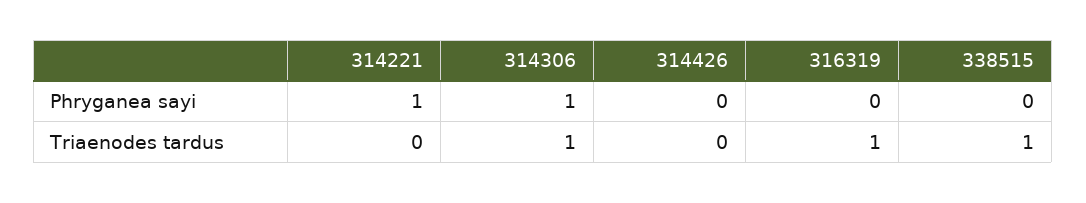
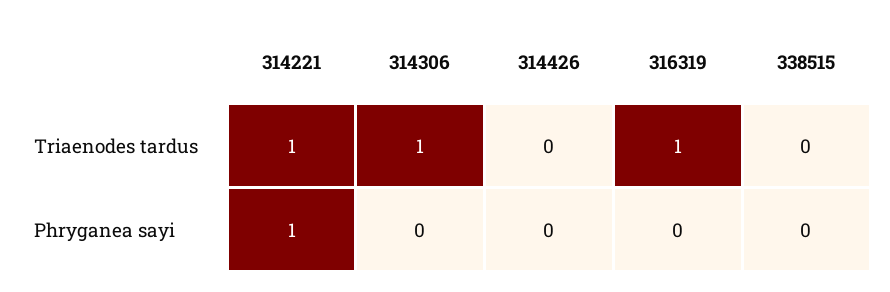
314306, Phryganea sayi: 1 -> 0
314221, Triaenodes tardus: 0 -> 1
338515, Triaenodes tardus: 1 -> 0

